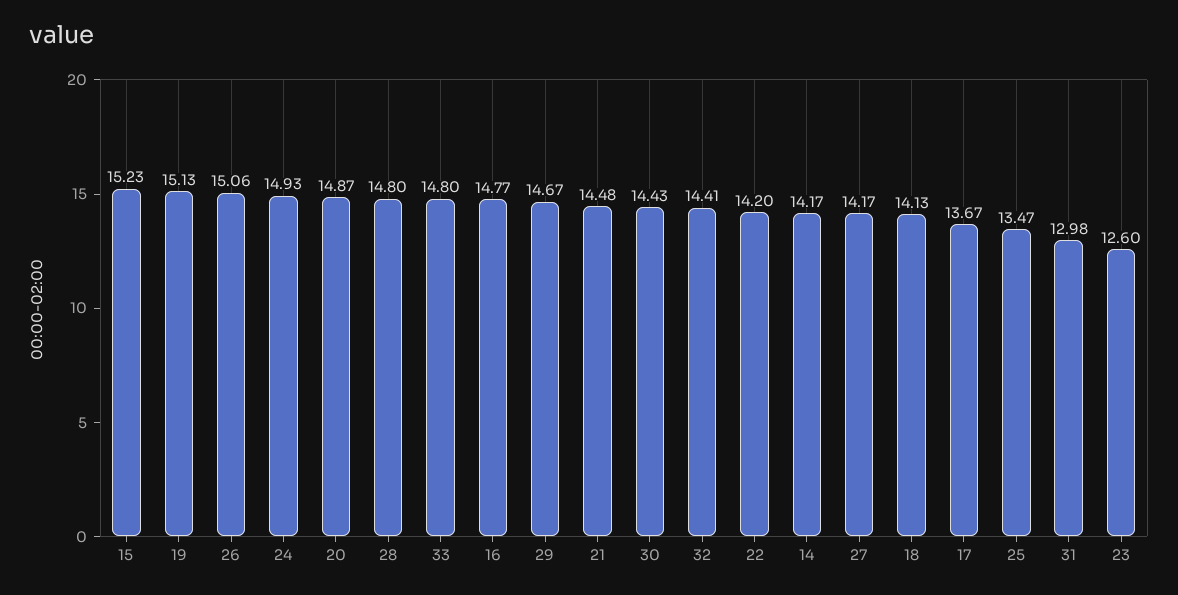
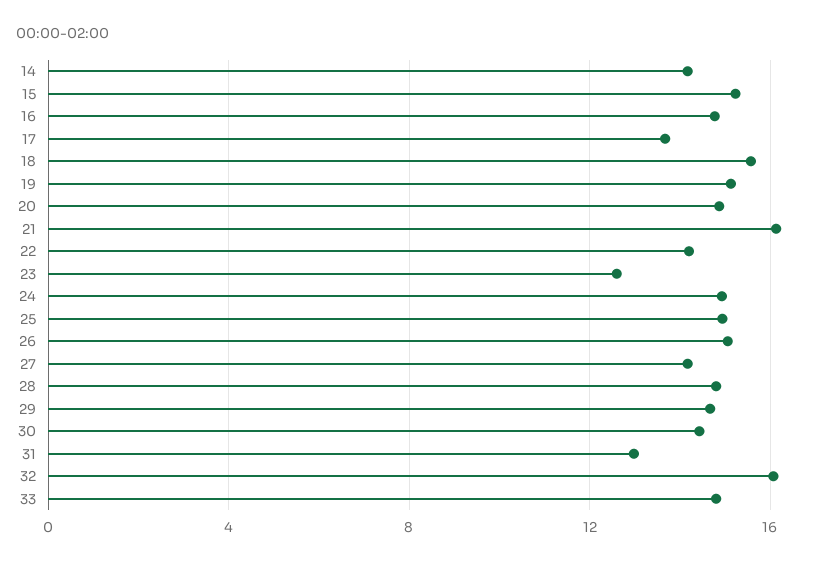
21: 14.48 -> 16
32: 14.41 -> 16
18: 14.13 -> 15.5
25: 13.47 -> 15

